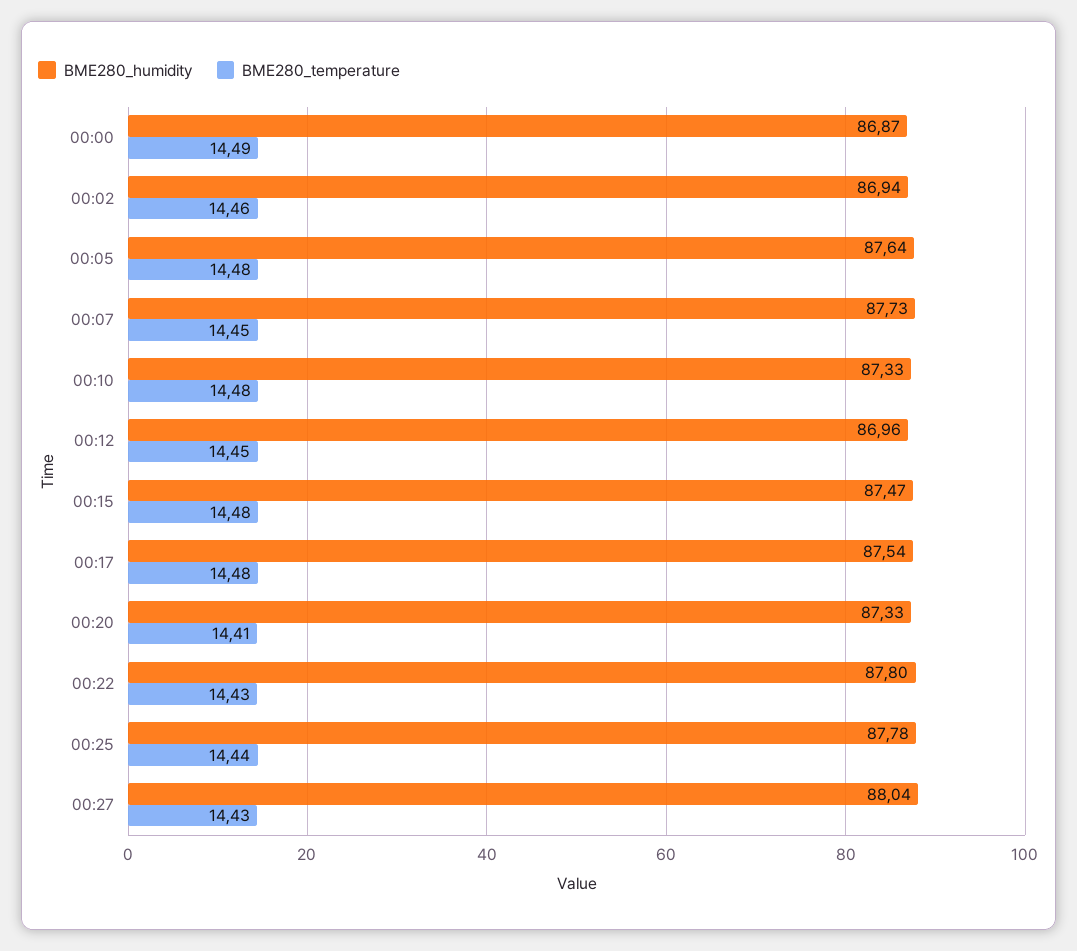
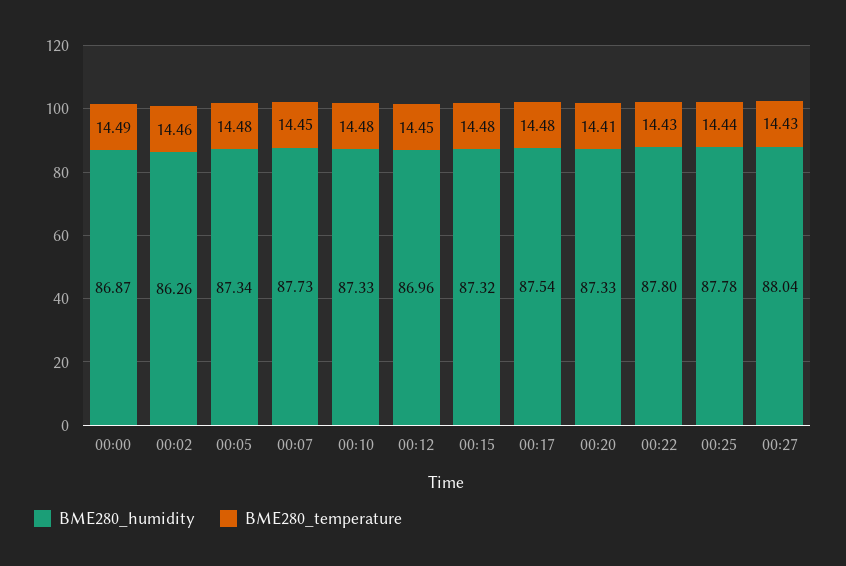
BME280_humidity, 00:02: 86.94 -> 86.26
BME280_humidity, 00:05: 87.64 -> 87.34
BME280_humidity, 00:15: 87.47 -> 87.32

